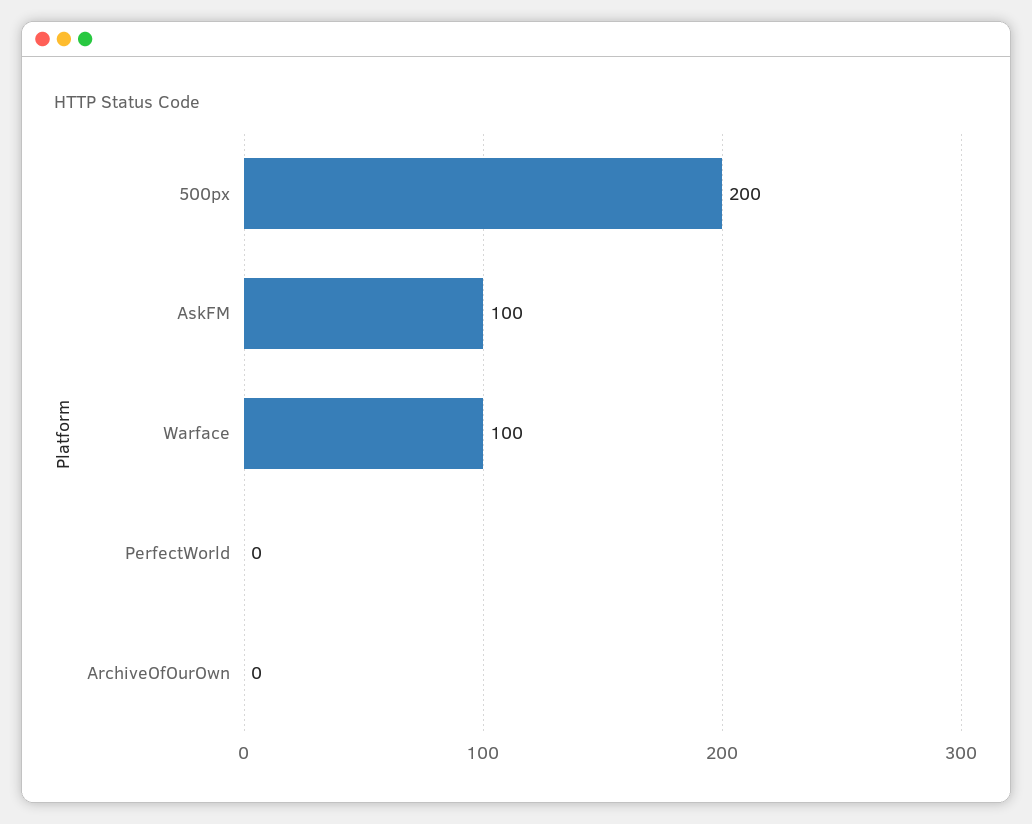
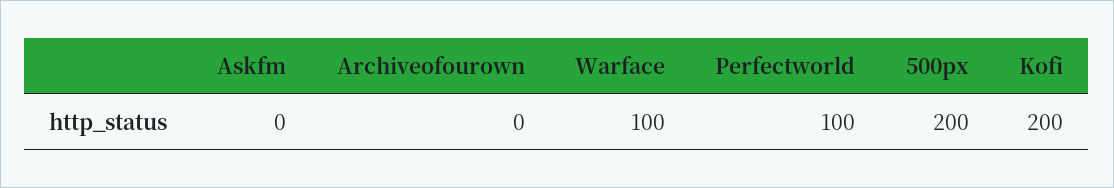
AskFM: 100 -> 0
PerfectWorld: 0 -> 100
Kofi: none -> 200

